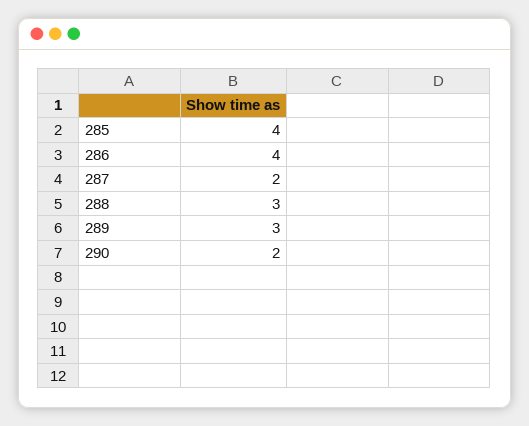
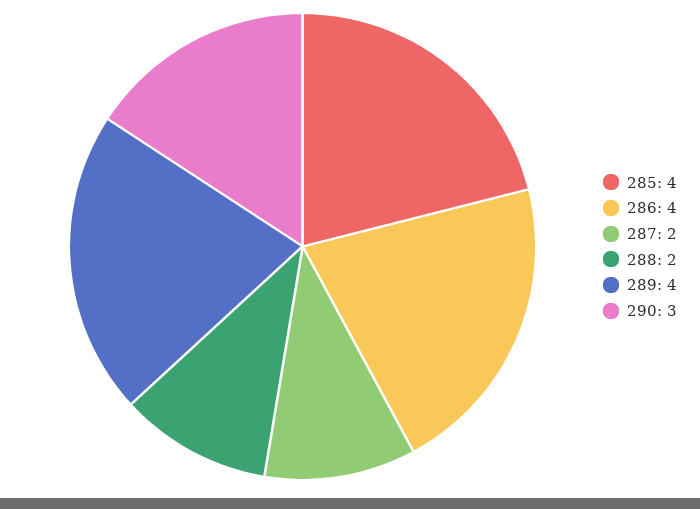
288: 3 -> 2
289: 3 -> 4
290: 2 -> 3

